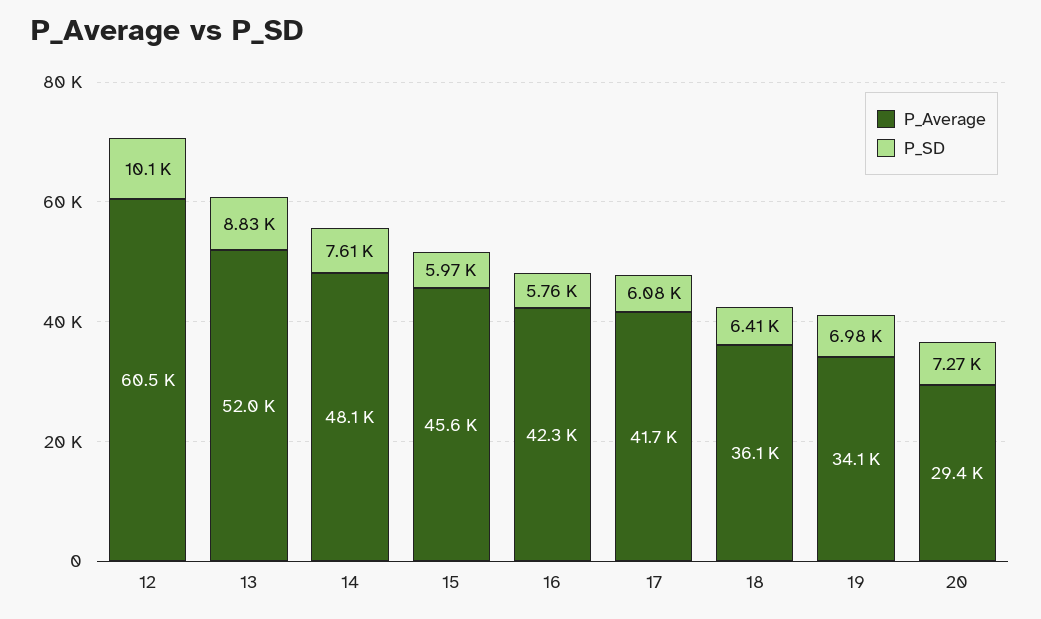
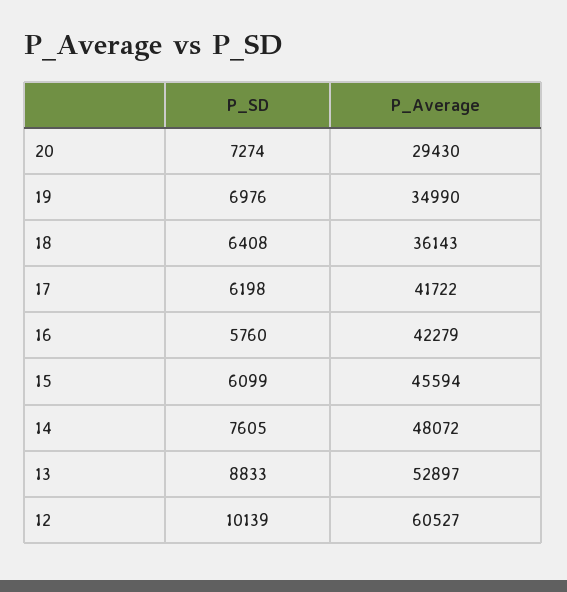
P_Average, 13: 52000 -> 52897
P_SD, 15: 5970 -> 6099
P_SD, 17: 6080 -> 6198
P_Average, 19: 34100 -> 34990

